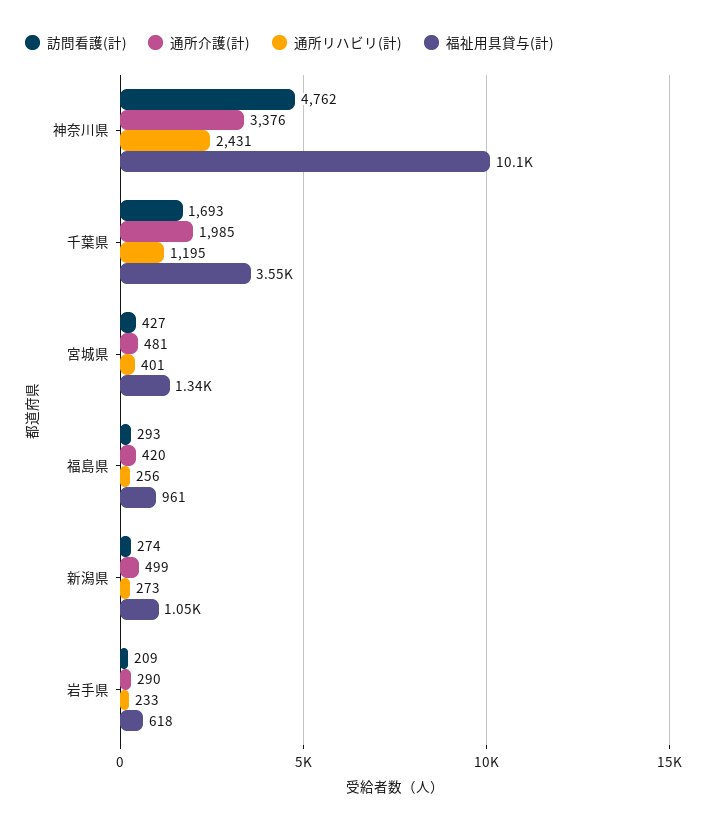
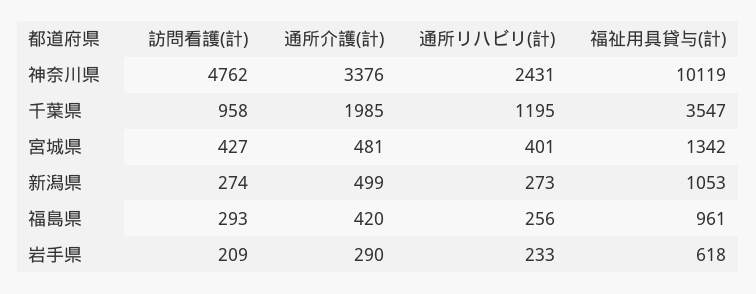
訪問看護(計), 千葉県: 1693 -> 958

